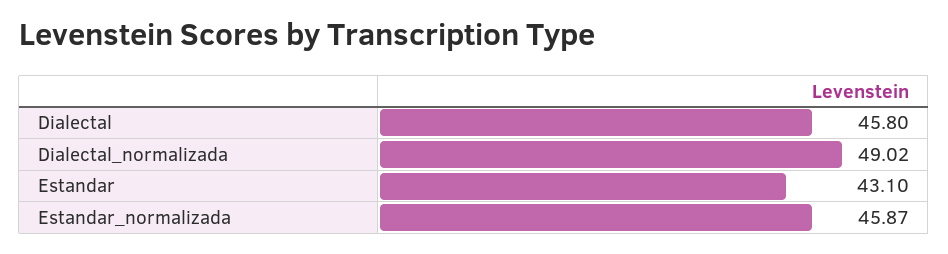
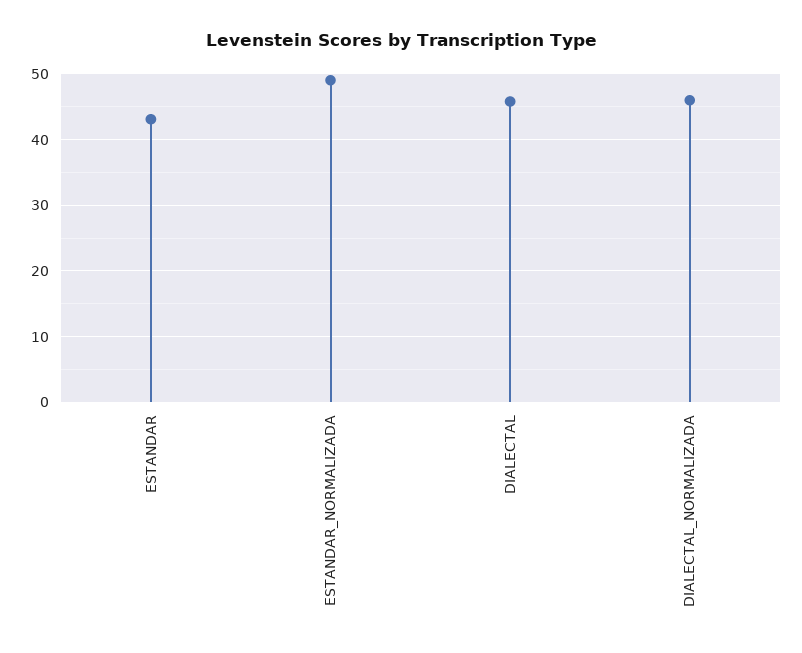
Dialectal_normalizada: 49.02 -> 46
Estandar_normalizada: 45.87 -> 49

